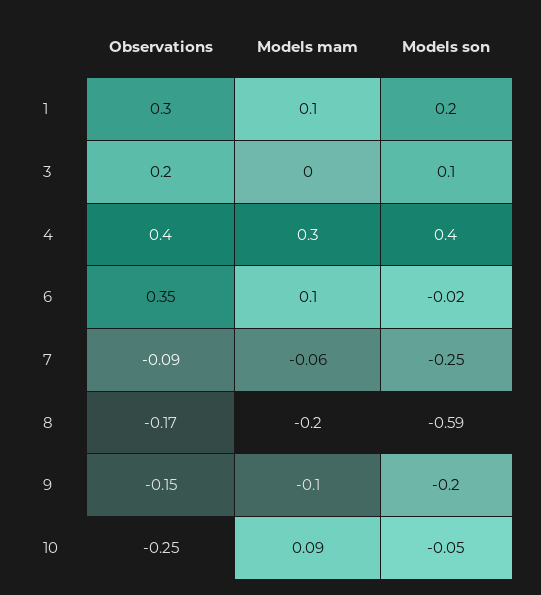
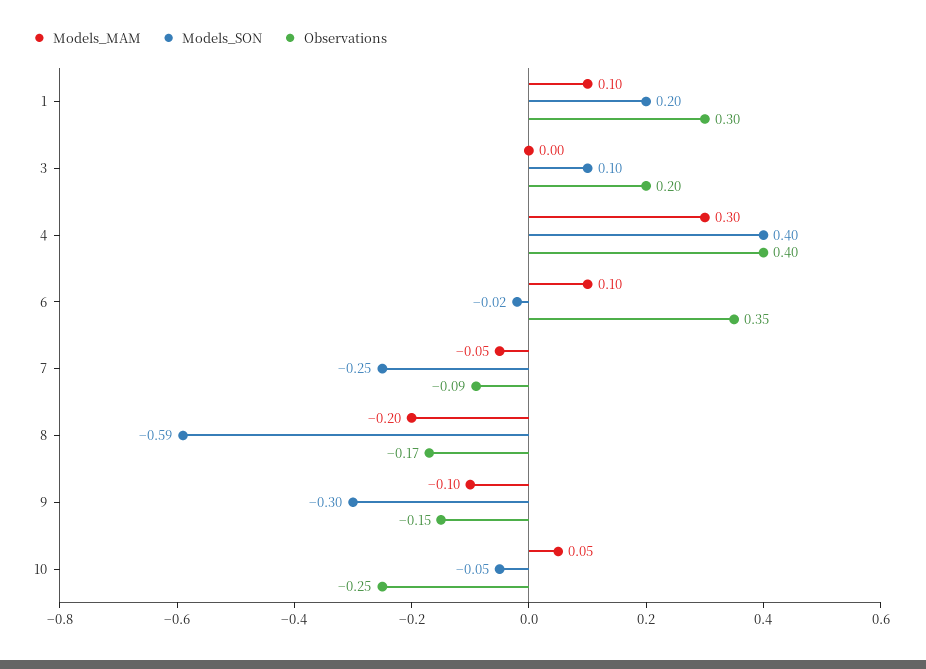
Models mam, 7: -0.06 -> -0.05
Models son, 9: -0.2 -> -0.3
Models mam, 10: 0.09 -> 0.05

